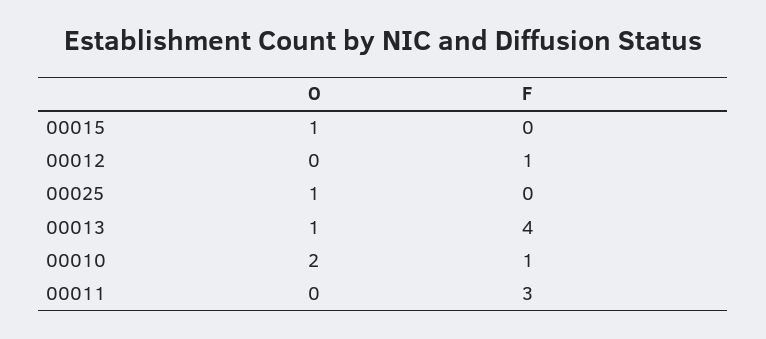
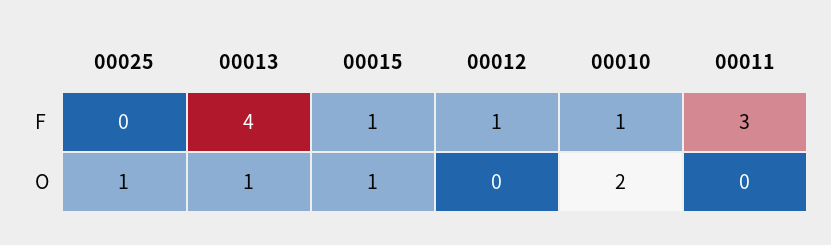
F, 00015: 0 -> 1

